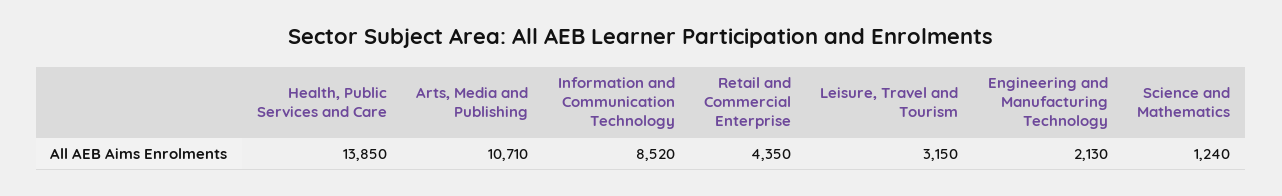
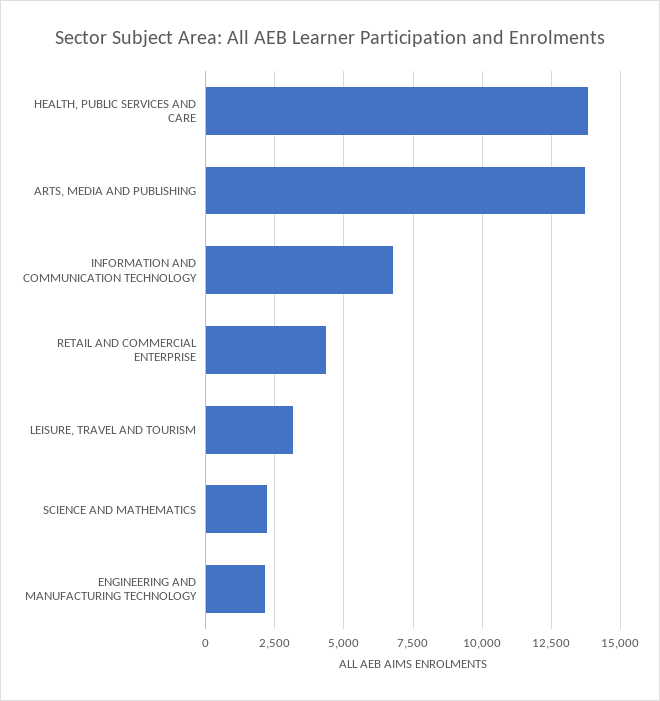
Arts, Media and Publishing: 10710 -> 13750
Information and Communication Technology: 8520 -> 6750
Science and Mathematics: 1240 -> 2250

